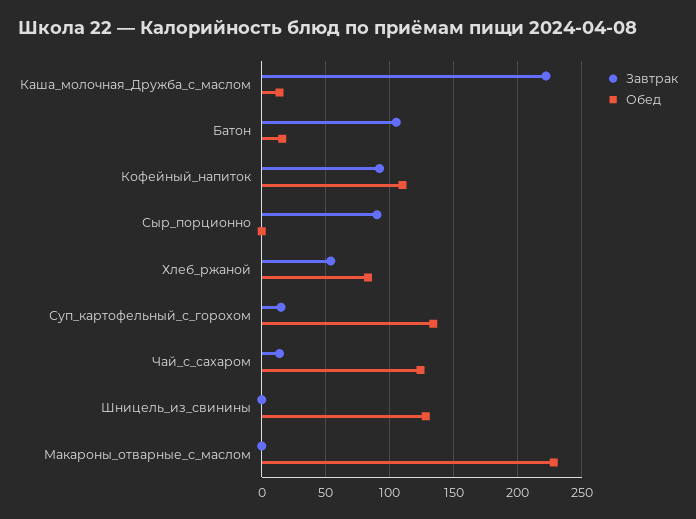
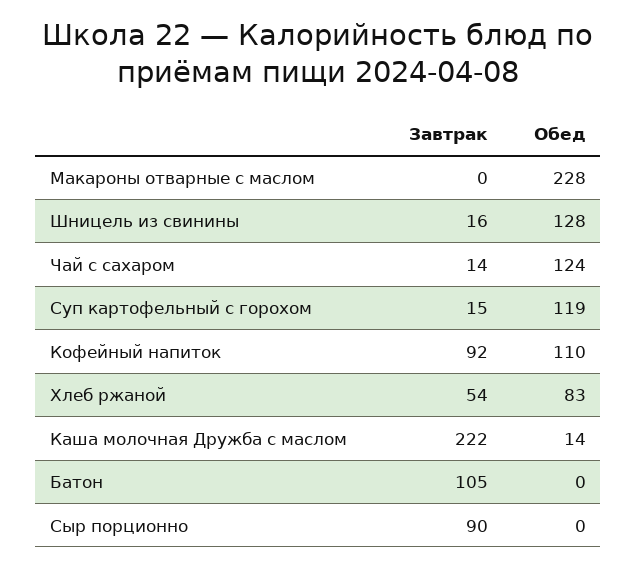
Обед, Батон: 15 -> 0
Обед, Суп_картофельный_с_горохом: 135 -> 119
Завтрак, Шницель_из_свинины: 0 -> 16

